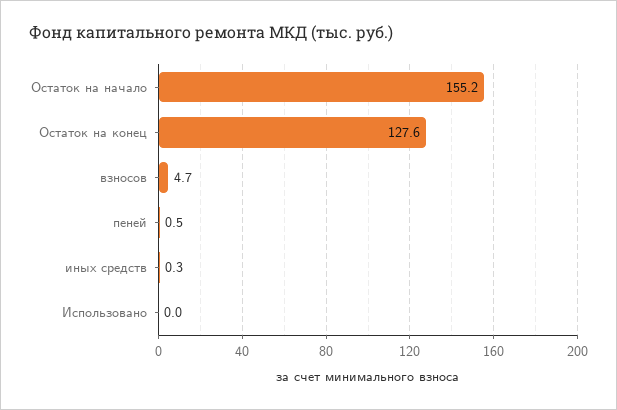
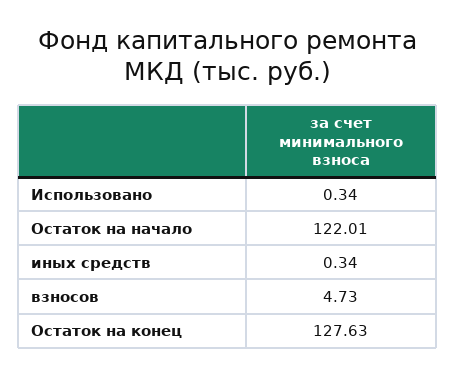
Остаток на начало: 155.2 -> 122.01
пеней: 0.5 -> none
Использовано: 0 -> 0.34

